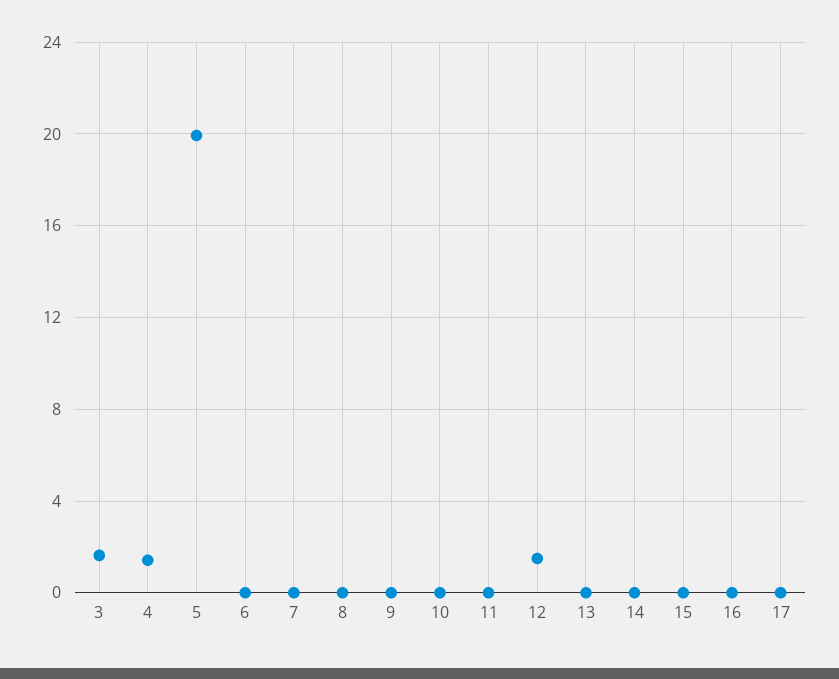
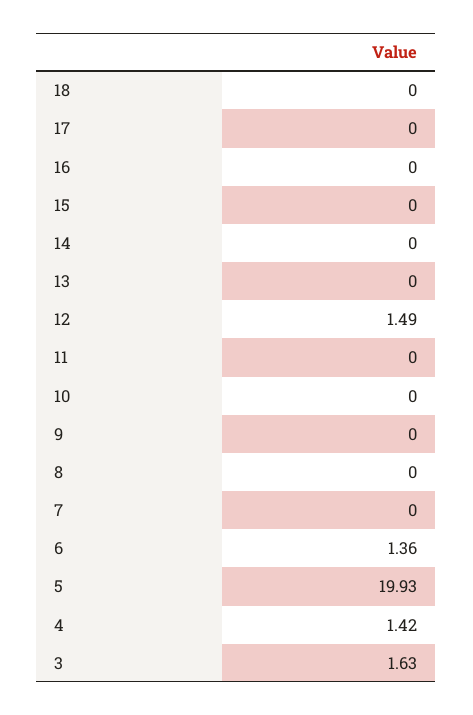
6: 0 -> 1.36
18: none -> 0

